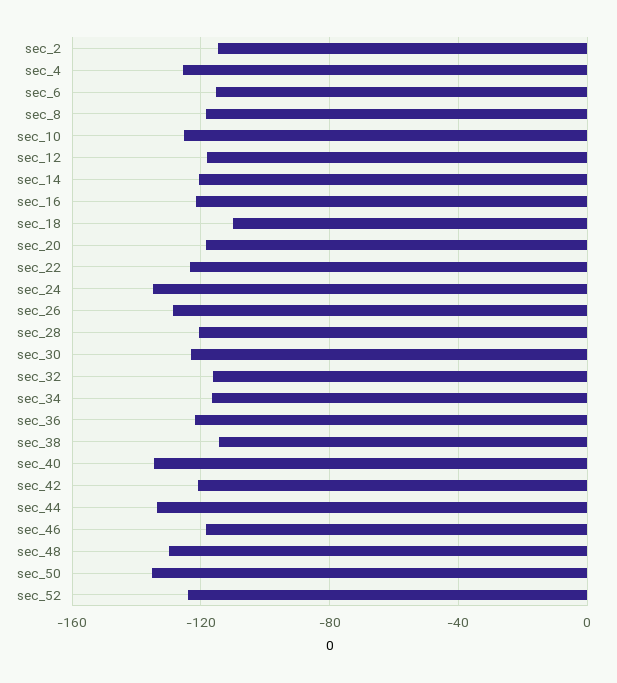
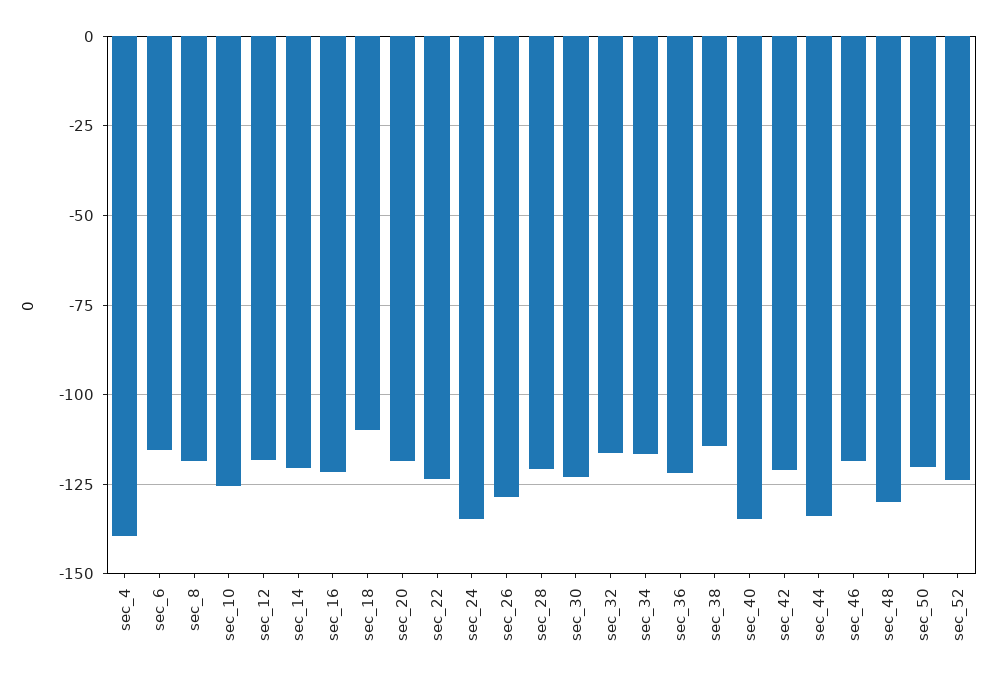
sec_2: -115 -> none
sec_4: -125 -> -140
sec_50: -135 -> -120

